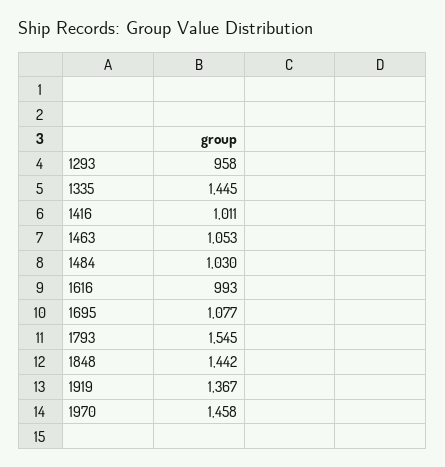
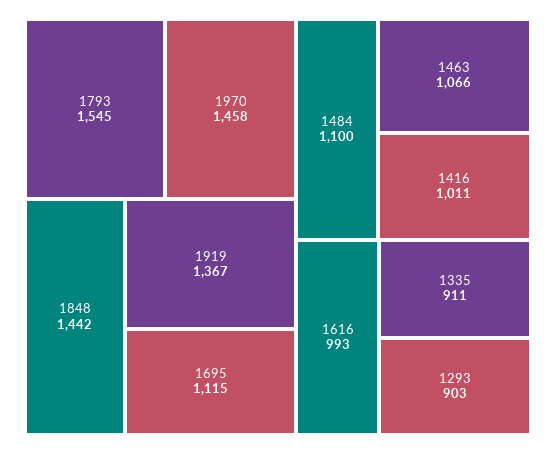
1293: 958 -> 903
1335: 1445 -> 911
1463: 1053 -> 1066
1484: 1030 -> 1100
1695: 1077 -> 1115

